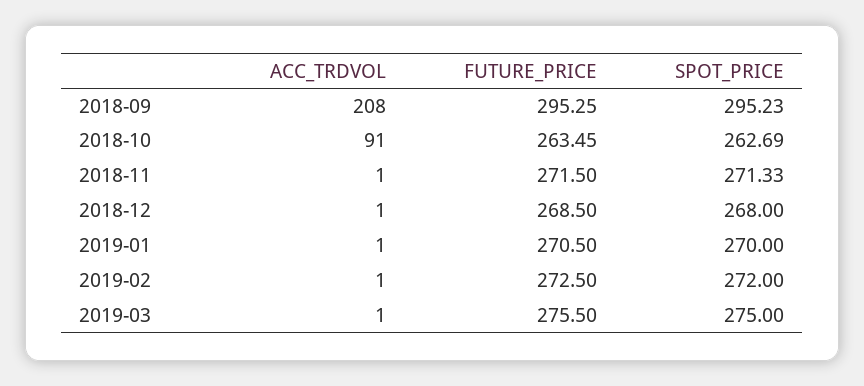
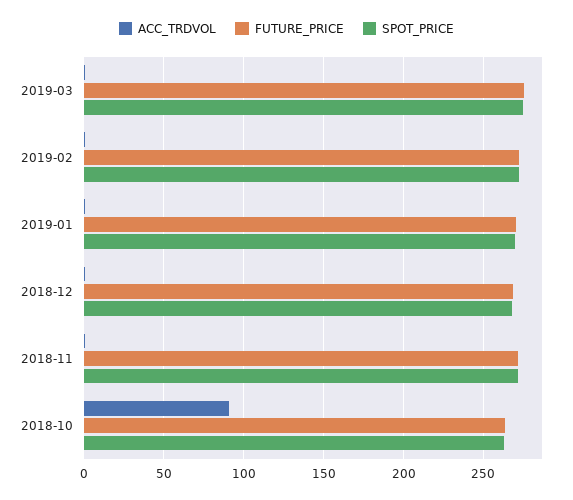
ACC_TRDVOL, 2018-09: 208 -> none
FUTURE_PRICE, 2018-09: 295.25 -> none
SPOT_PRICE, 2018-09: 295.23 -> none

